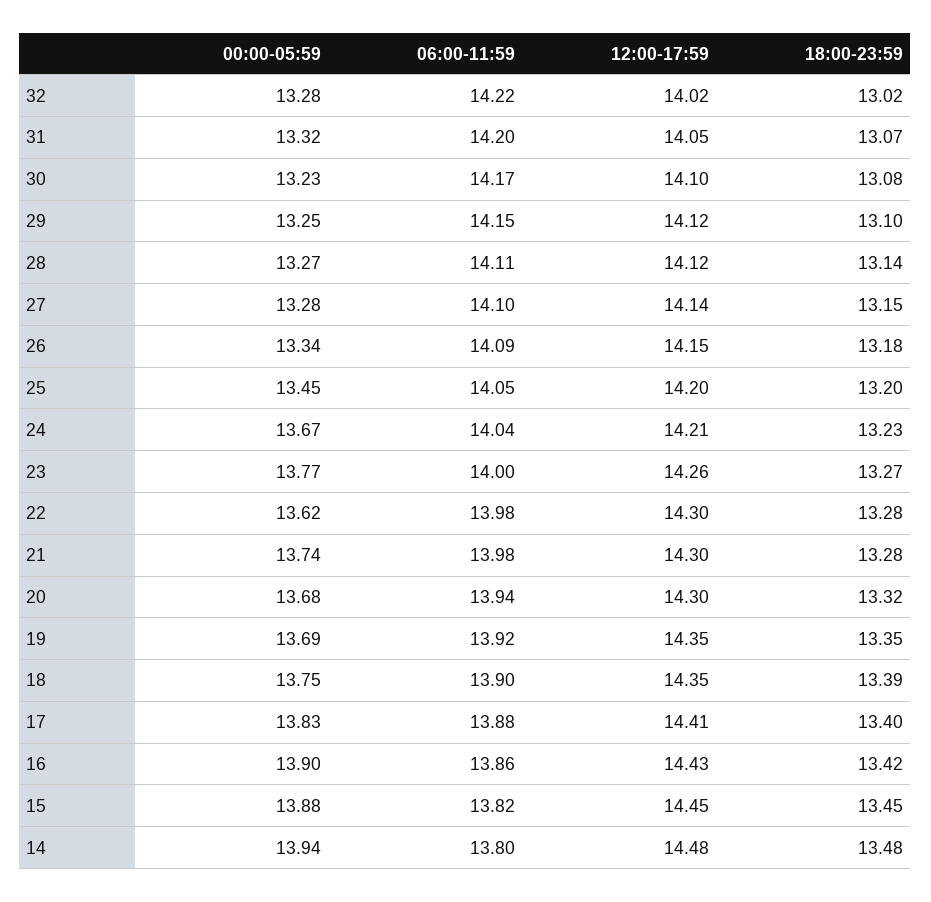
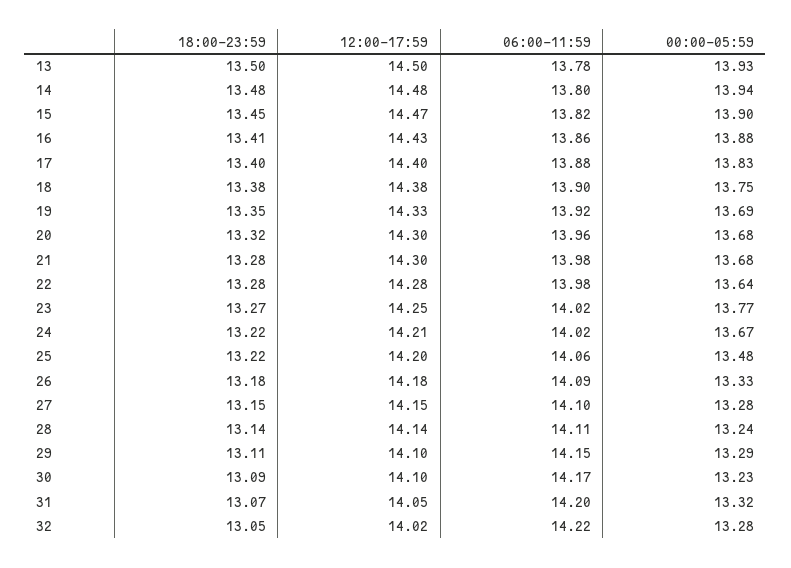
18:00-23:59, 32: 13.02 -> 13.05
18:00-23:59, 30: 13.08 -> 13.09
00:00-05:59, 29: 13.25 -> 13.29
12:00-17:59, 29: 14.12 -> 14.1
18:00-23:59, 29: 13.1 -> 13.11
00:00-05:59, 28: 13.27 -> 13.24
12:00-17:59, 28: 14.12 -> 14.14
12:00-17:59, 27: 14.14 -> 14.15
00:00-05:59, 26: 13.34 -> 13.33
12:00-17:59, 26: 14.15 -> 14.18
00:00-05:59, 25: 13.45 -> 13.48
06:00-11:59, 25: 14.05 -> 14.06
18:00-23:59, 25: 13.2 -> 13.22
06:00-11:59, 24: 14.04 -> 14.02
18:00-23:59, 24: 13.23 -> 13.22
06:00-11:59, 23: 14 -> 14.02
12:00-17:59, 23: 14.26 -> 14.25
00:00-05:59, 22: 13.62 -> 13.64
12:00-17:59, 22: 14.3 -> 14.28
00:00-05:59, 21: 13.74 -> 13.68
06:00-11:59, 20: 13.94 -> 13.96
12:00-17:59, 19: 14.35 -> 14.33
12:00-17:59, 18: 14.35 -> 14.38
18:00-23:59, 18: 13.39 -> 13.38
12:00-17:59, 17: 14.41 -> 14.4
00:00-05:59, 16: 13.9 -> 13.88
18:00-23:59, 16: 13.42 -> 13.41
00:00-05:59, 15: 13.88 -> 13.9
12:00-17:59, 15: 14.45 -> 14.47
18:00-23:59, 13: none -> 13.5
12:00-17:59, 13: none -> 14.5
06:00-11:59, 13: none -> 13.78
00:00-05:59, 13: none -> 13.93

